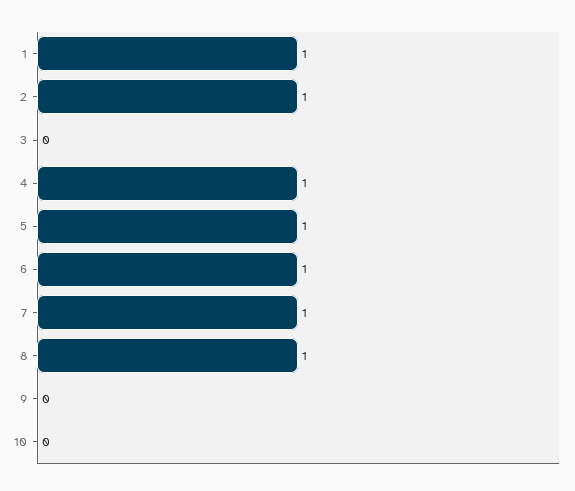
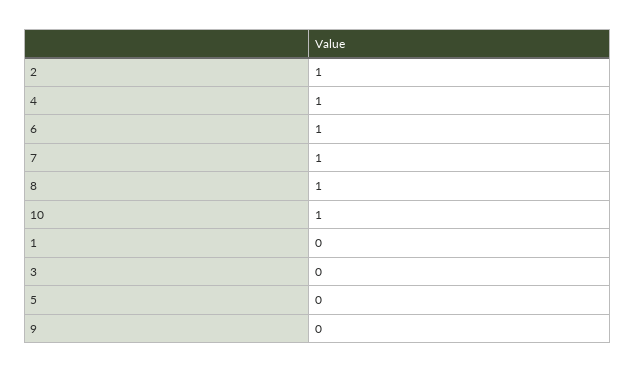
1: 1 -> 0
5: 1 -> 0
10: 0 -> 1

